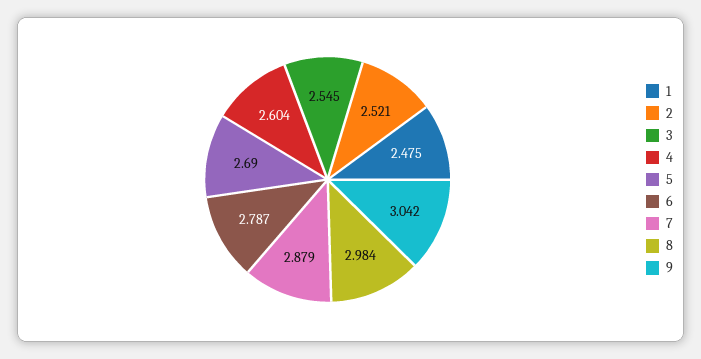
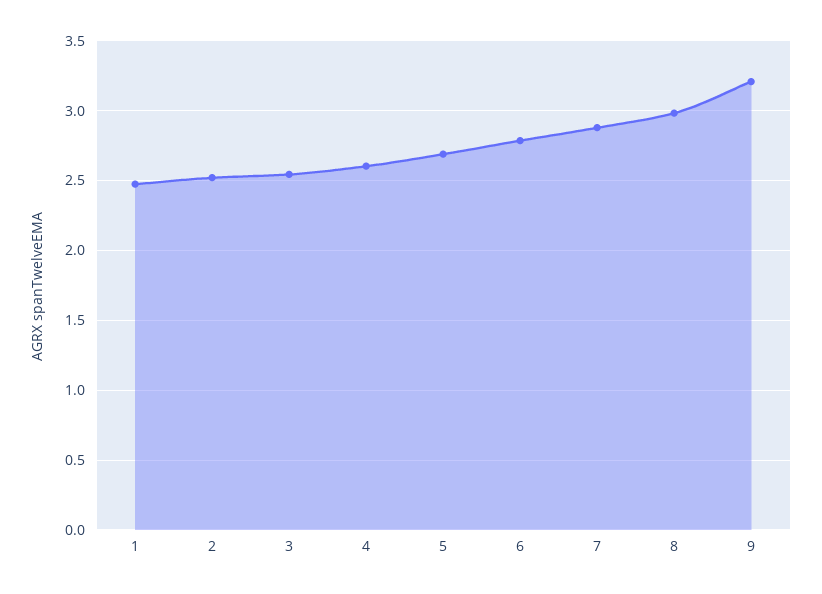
9: 3.042 -> 3.2

